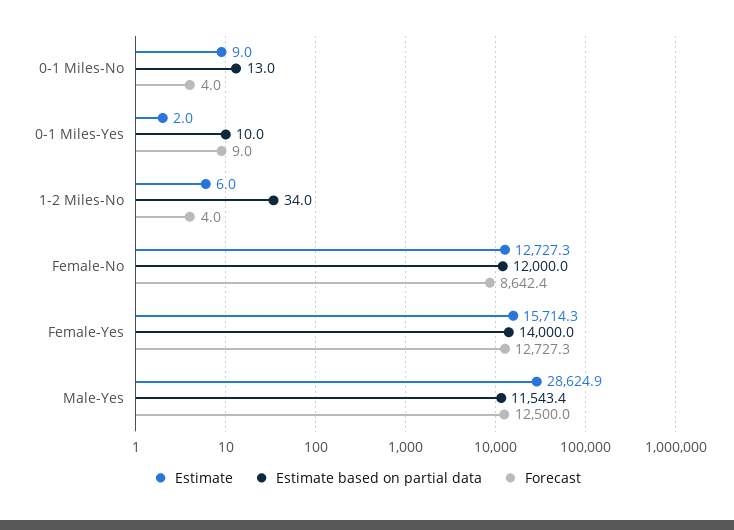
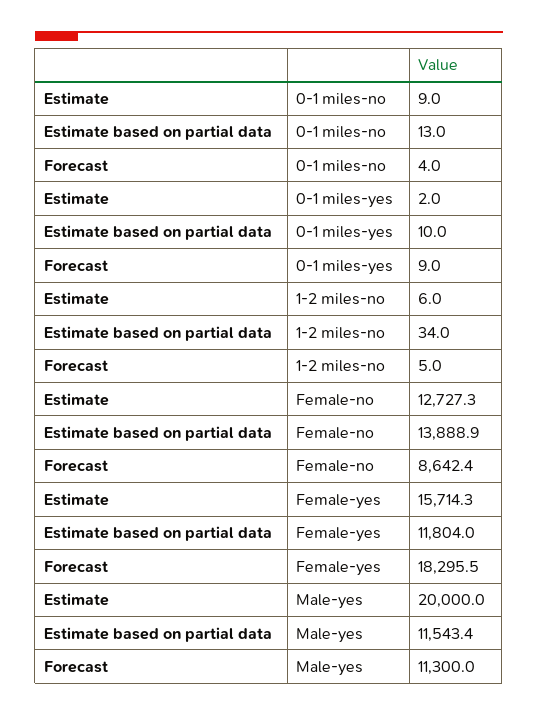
Forecast, 1-2 Miles-No: 4 -> 5
Estimate based on partial data, Female-No: 12000 -> 13888.9
Estimate based on partial data, Female-Yes: 14000 -> 11804
Forecast, Female-Yes: 12727.3 -> 18295.5
Estimate, Male-Yes: 28624.9 -> 20000
Forecast, Male-Yes: 12500 -> 11300

